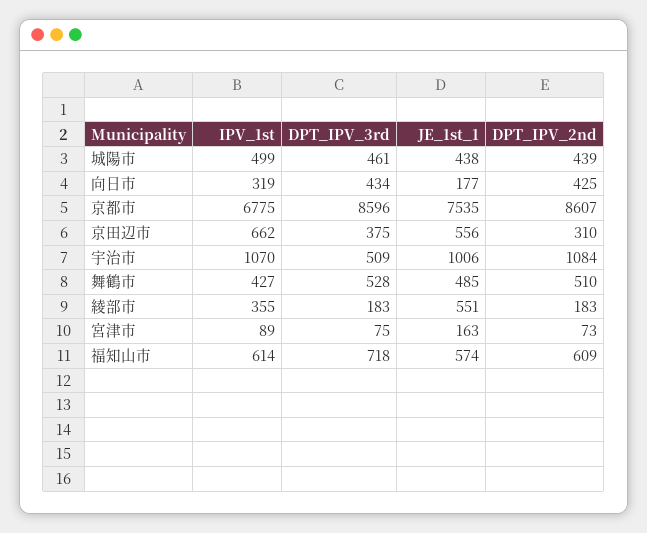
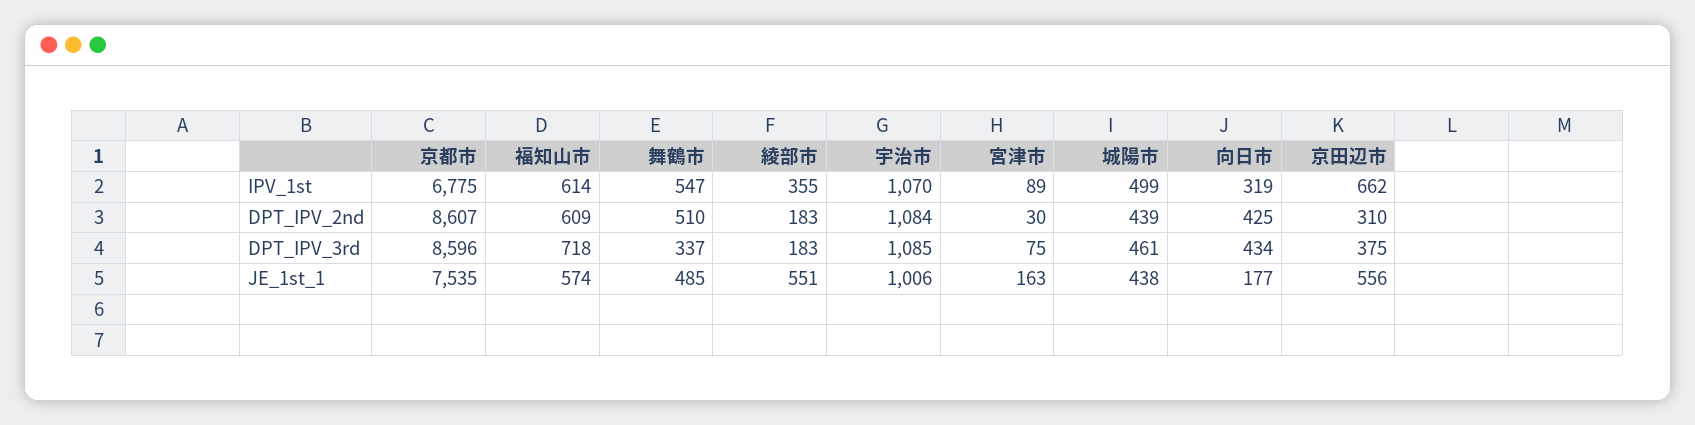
DPT_IPV_3rd, 宇治市: 509 -> 1085
IPV_1st, 舞鶴市: 427 -> 547
DPT_IPV_3rd, 舞鶴市: 528 -> 337
DPT_IPV_2nd, 宮津市: 73 -> 30

